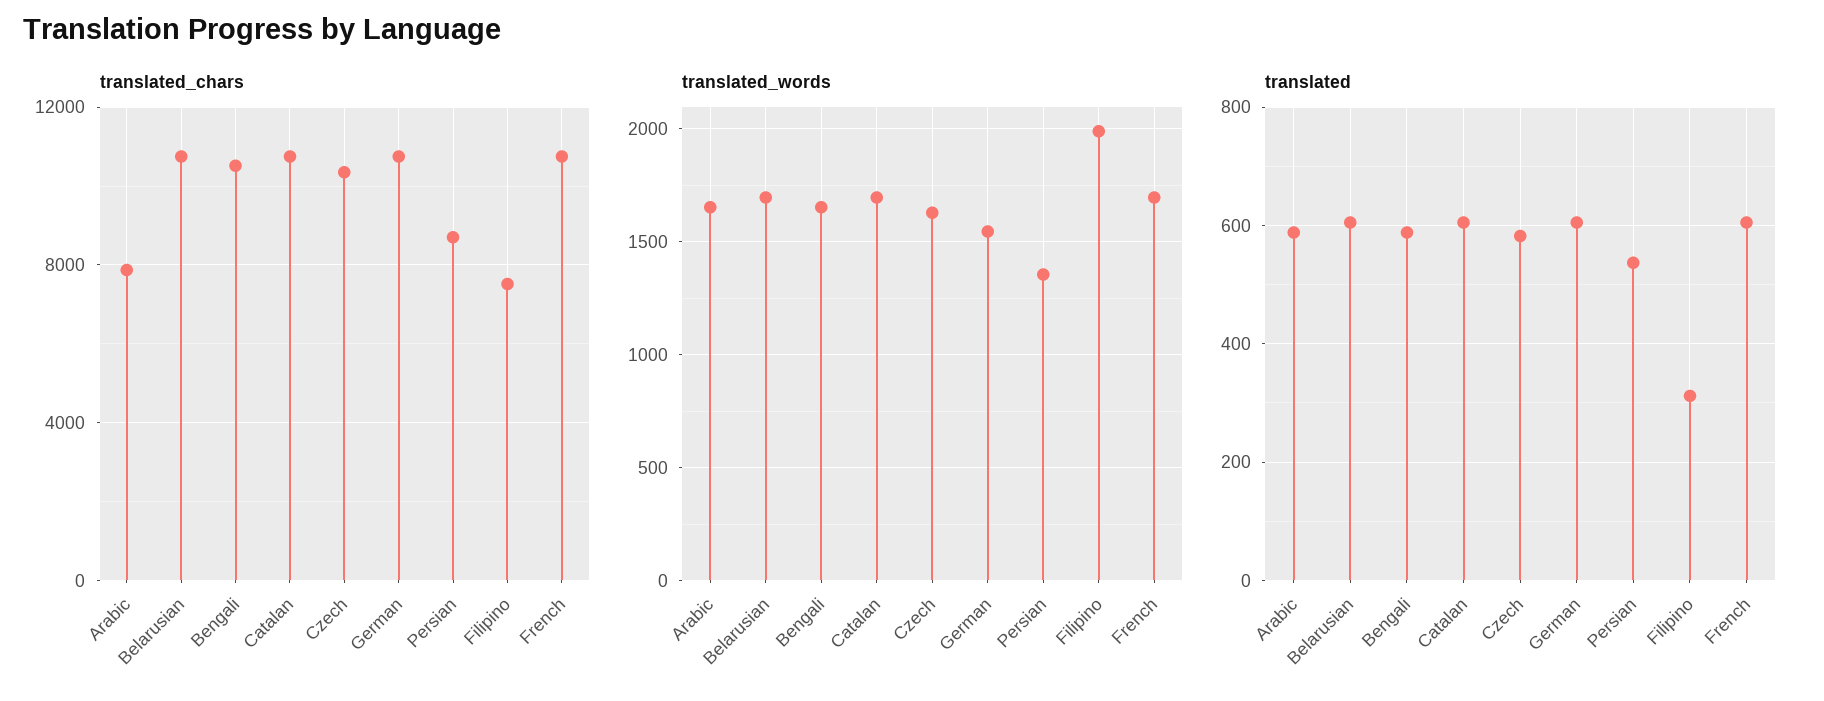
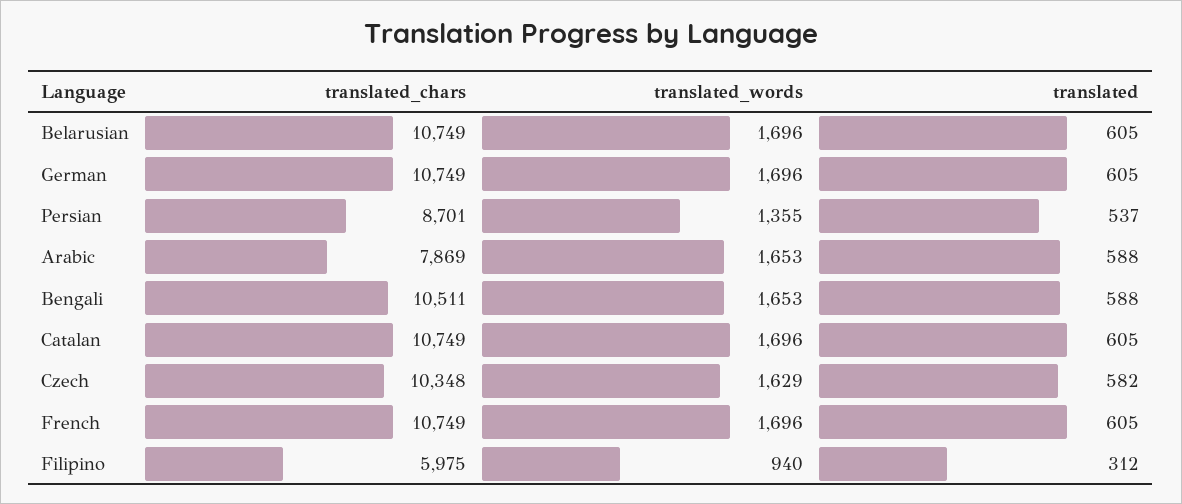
translated_chars, Filipino: 7500 -> 5975
translated_words, German: 1550 -> 1696
translated_words, Filipino: 2000 -> 940

